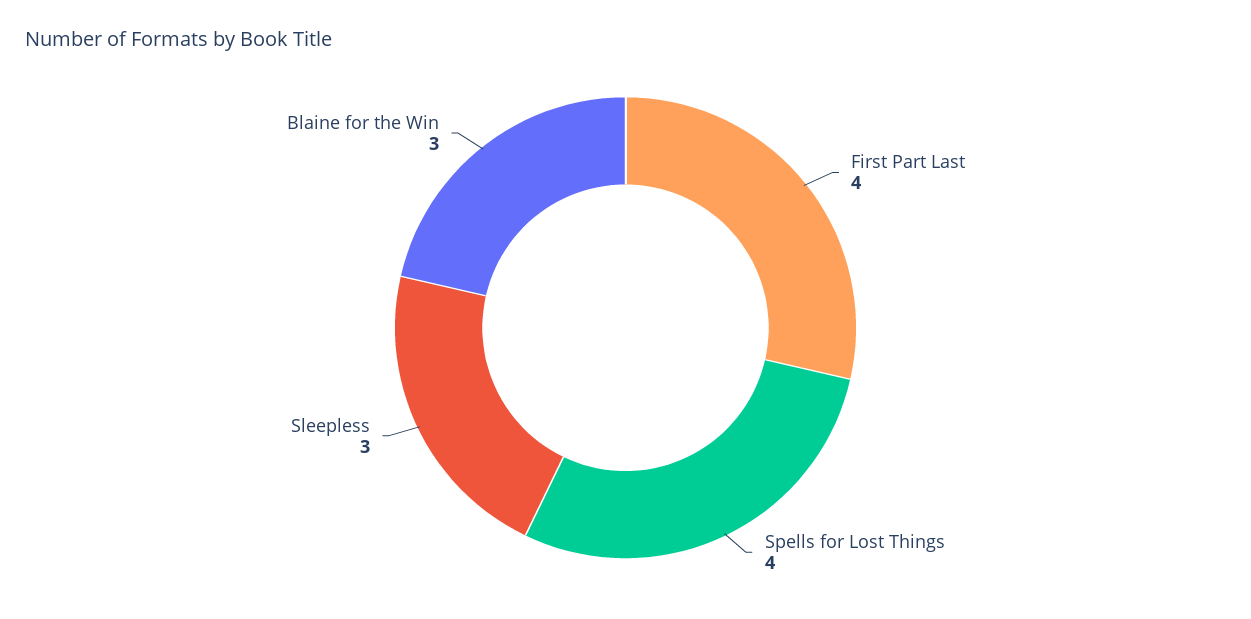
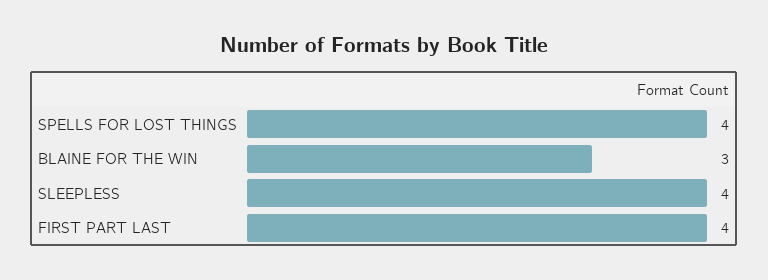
Sleepless: 3 -> 4

